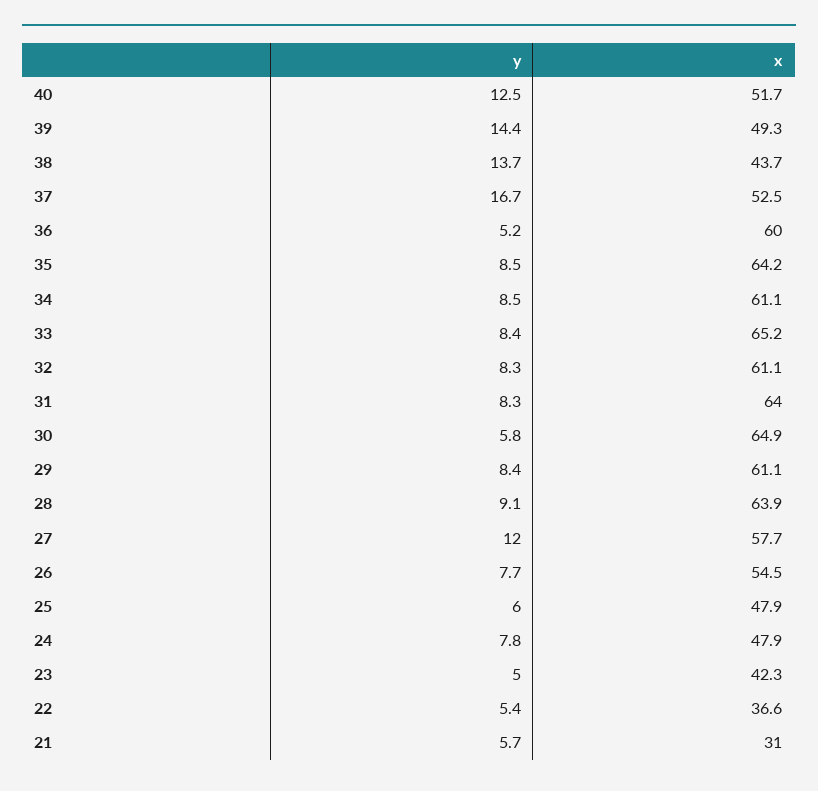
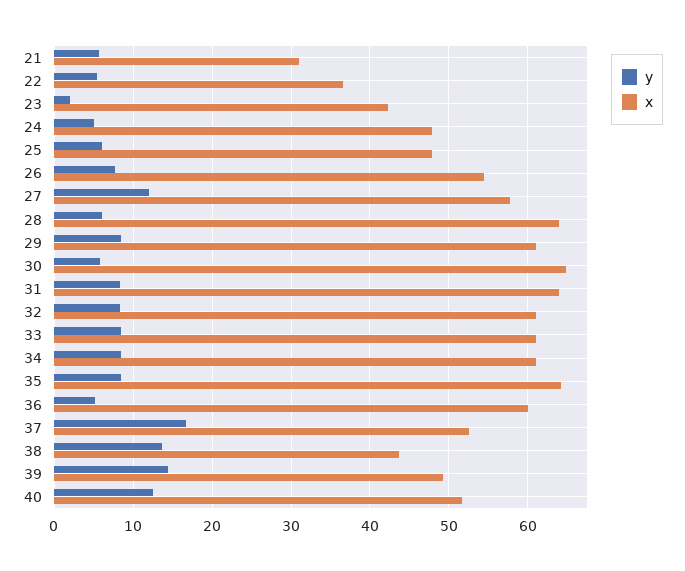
x, 33: 65.2 -> 61
y, 28: 9.1 -> 6
y, 24: 7.8 -> 5
y, 23: 5 -> 2

